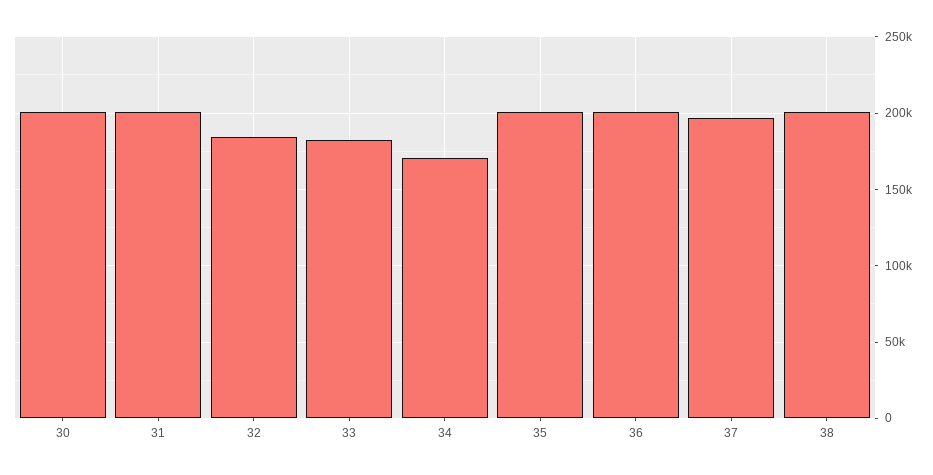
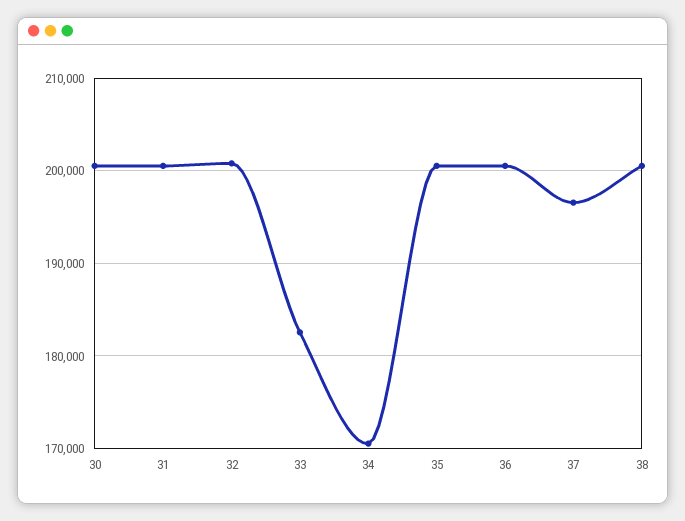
32: 185000 -> 201000

